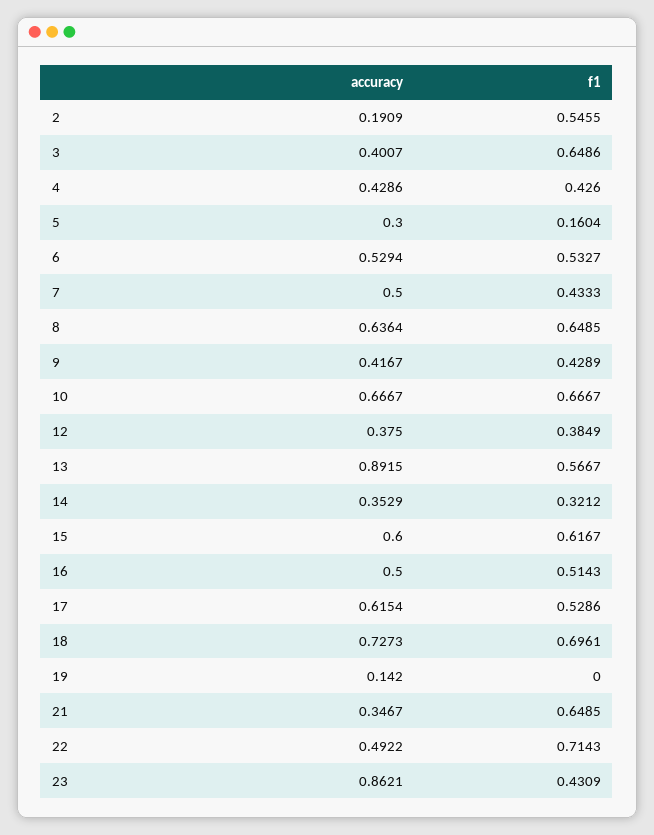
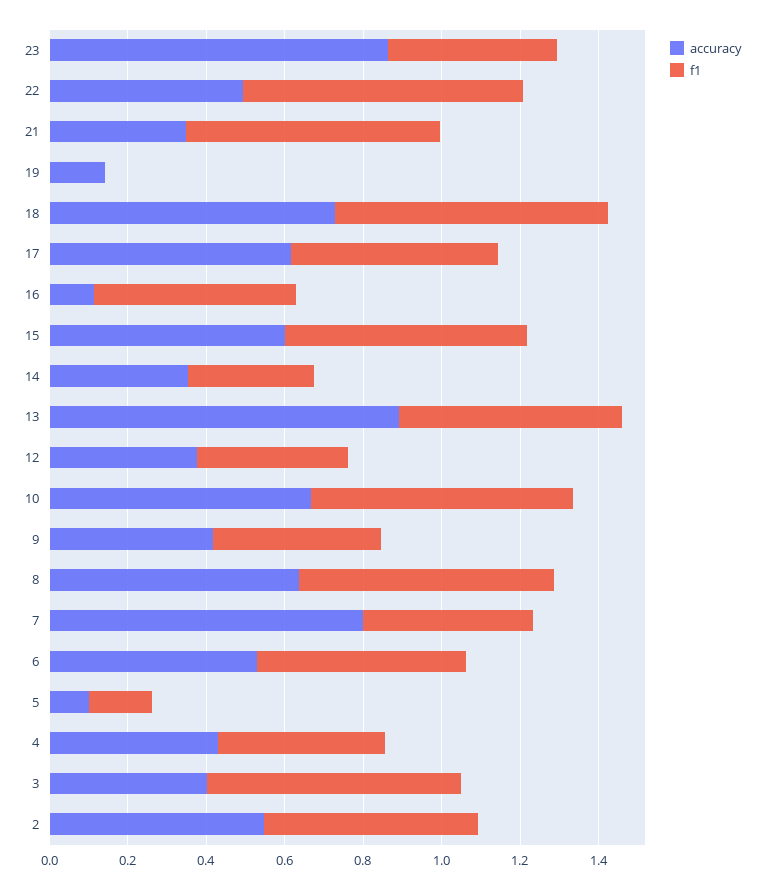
accuracy, 2: 0.1909 -> 0.55
accuracy, 5: 0.3 -> 0.1
accuracy, 7: 0.5 -> 0.8
accuracy, 16: 0.5 -> 0.1

